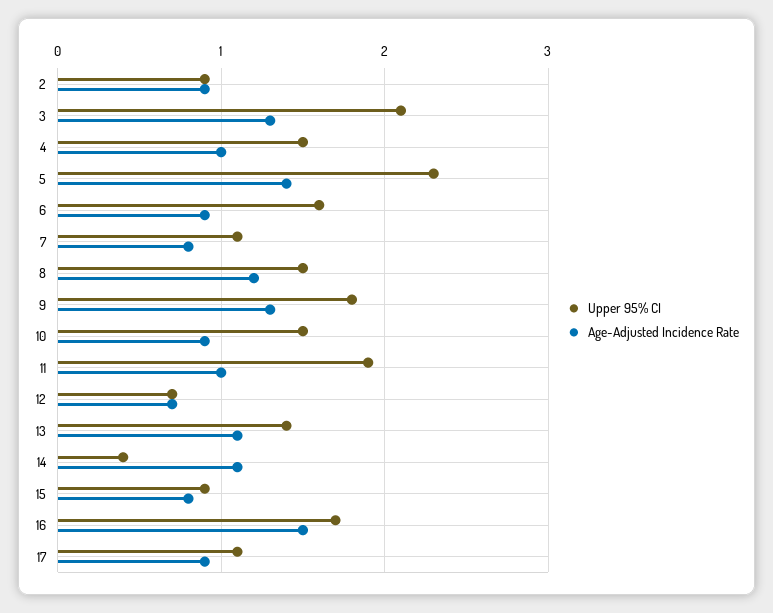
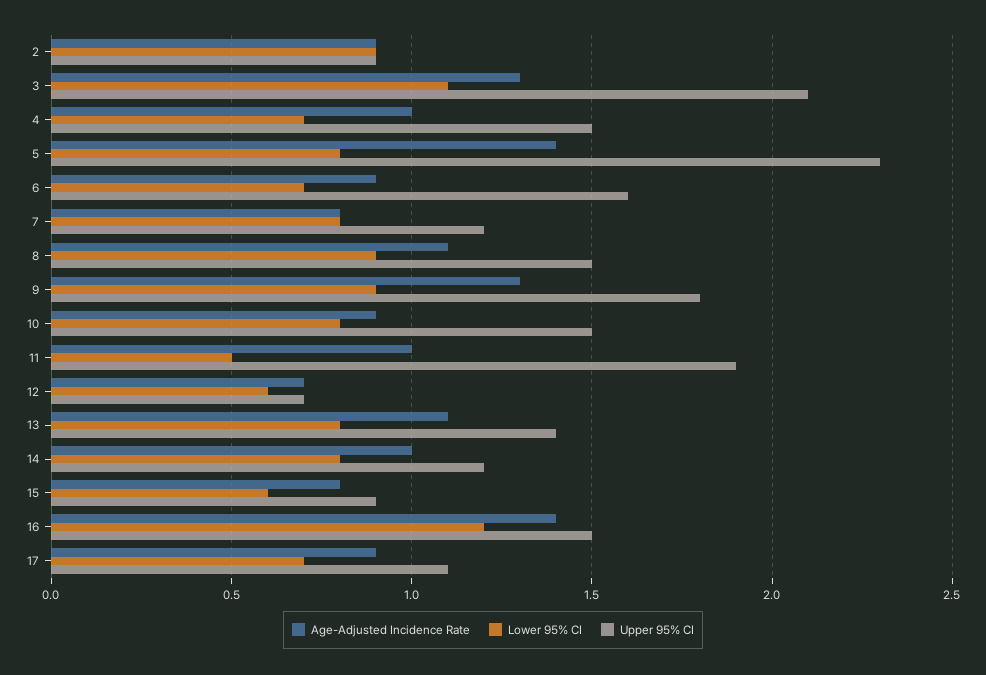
Upper 95% CI, 7: 1.1 -> 1.2
Age-Adjusted Incidence Rate, 8: 1.2 -> 1.1
Upper 95% CI, 14: 0.4 -> 1.2
Age-Adjusted Incidence Rate, 14: 1.1 -> 1
Upper 95% CI, 16: 1.7 -> 1.5
Age-Adjusted Incidence Rate, 16: 1.5 -> 1.4
Lower 95% CI, 2: none -> 0.9
Lower 95% CI, 3: none -> 1.1
Lower 95% CI, 4: none -> 0.7
Lower 95% CI, 5: none -> 0.8
Lower 95% CI, 6: none -> 0.7
Lower 95% CI, 7: none -> 0.8
Lower 95% CI, 8: none -> 0.9
Lower 95% CI, 9: none -> 0.9
Lower 95% CI, 10: none -> 0.8
Lower 95% CI, 11: none -> 0.5
Lower 95% CI, 12: none -> 0.6
Lower 95% CI, 13: none -> 0.8
Lower 95% CI, 14: none -> 0.8
Lower 95% CI, 15: none -> 0.6
Lower 95% CI, 16: none -> 1.2
Lower 95% CI, 17: none -> 0.7

